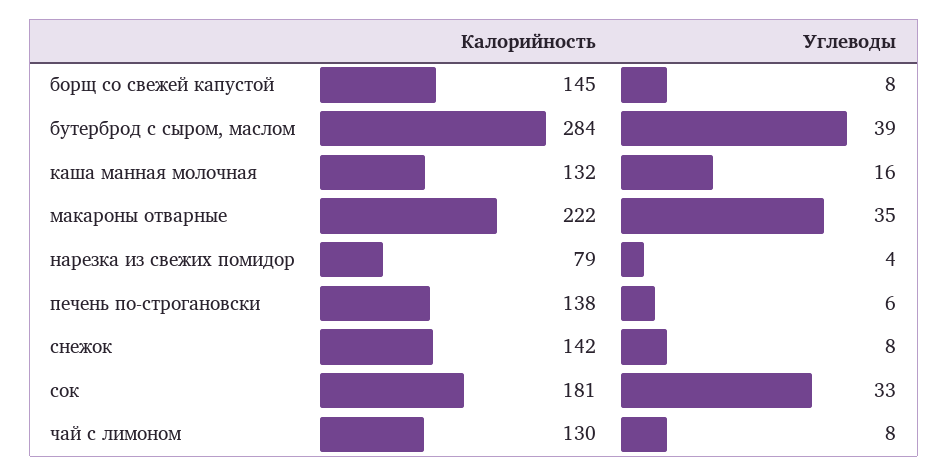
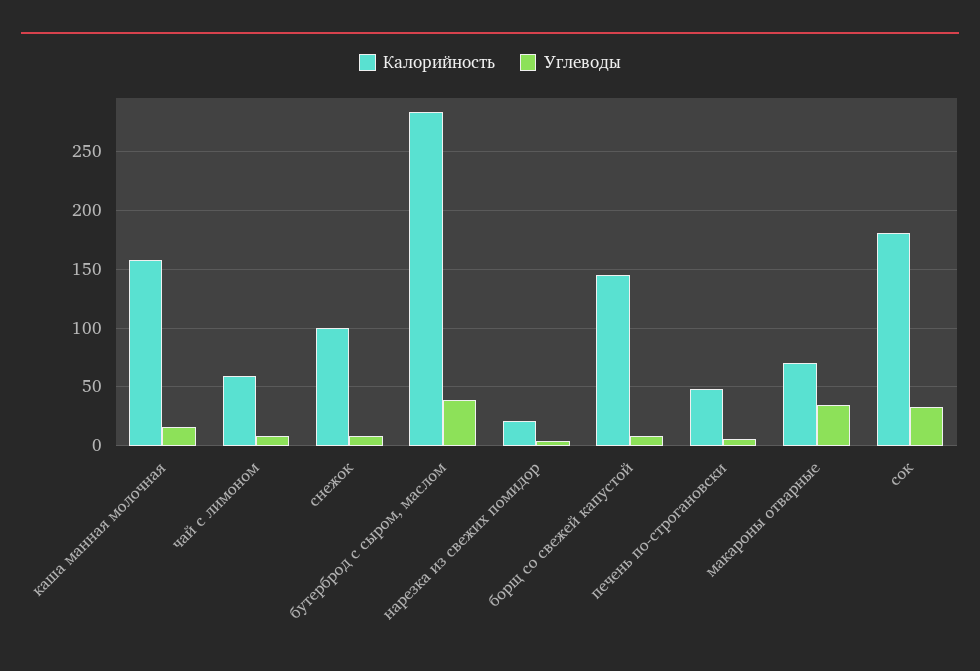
Калорийность, каша манная молочная: 132 -> 160
Калорийность, макароны отварные: 222 -> 70
Калорийность, нарезка из свежих помидор: 79 -> 20
Калорийность, печень по-строгановски: 138 -> 50
Калорийность, снежок: 142 -> 100
Калорийность, чай с лимоном: 130 -> 60

